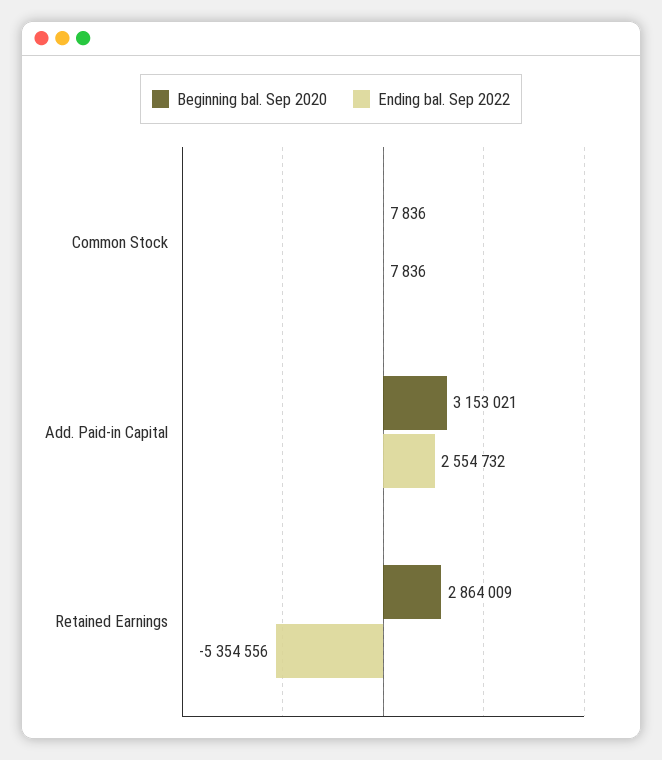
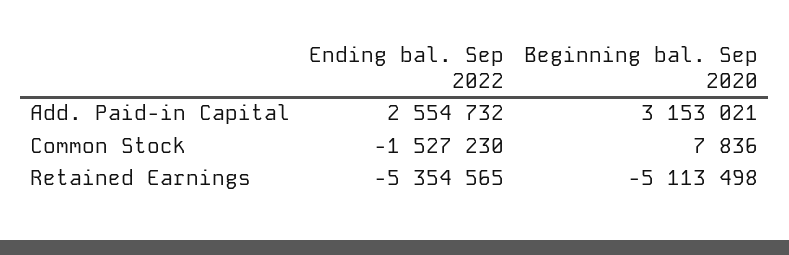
Ending bal. Sep 2022, Common Stock: 7836 -> -1527230
Beginning bal. Sep 2020, Retained Earnings: 2864009 -> -5113498
Ending bal. Sep 2022, Retained Earnings: -5354556 -> -5354565

